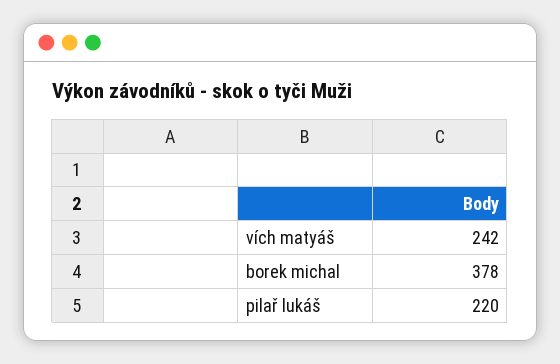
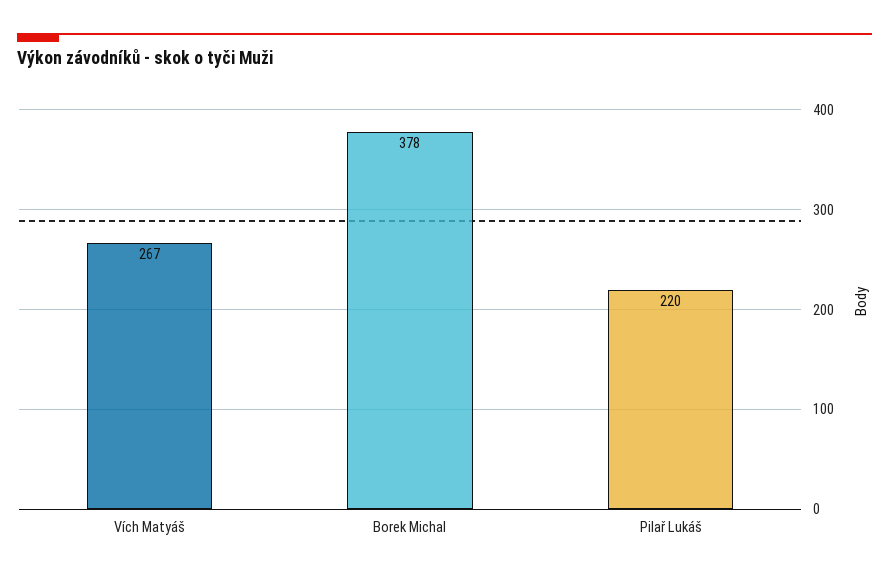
vích matyáš: 242 -> 267

